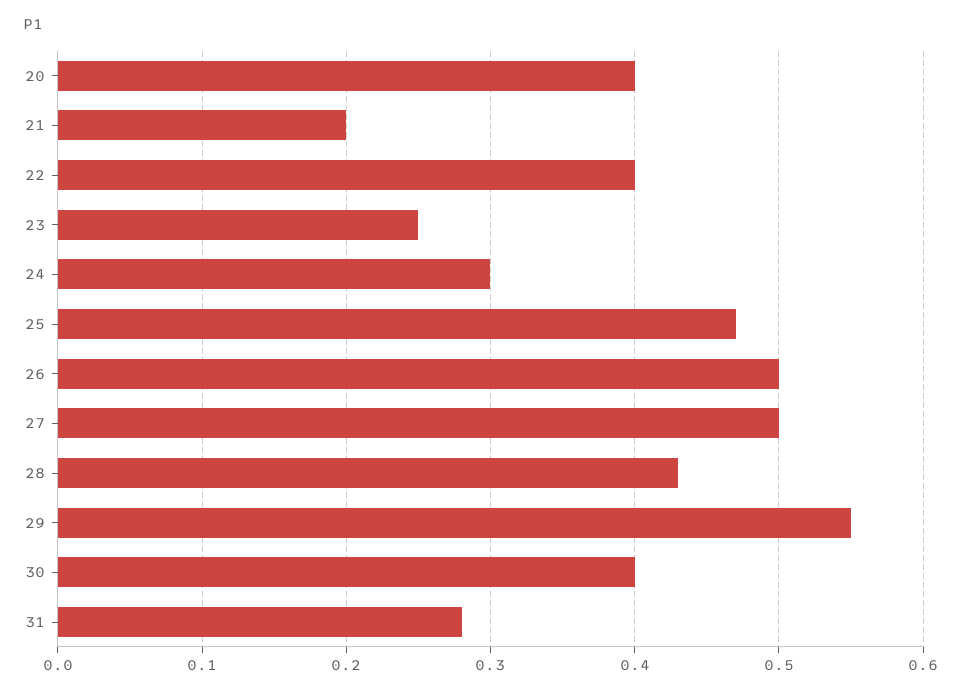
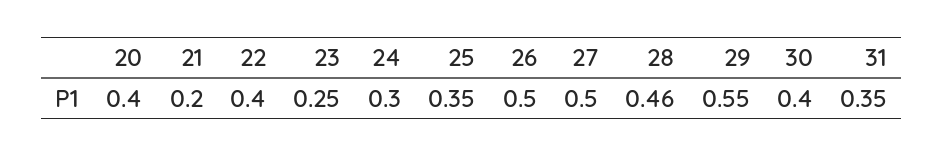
25: 0.47 -> 0.35
28: 0.43 -> 0.46
31: 0.28 -> 0.35

